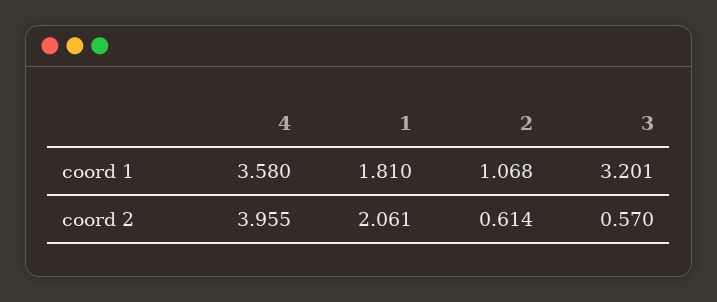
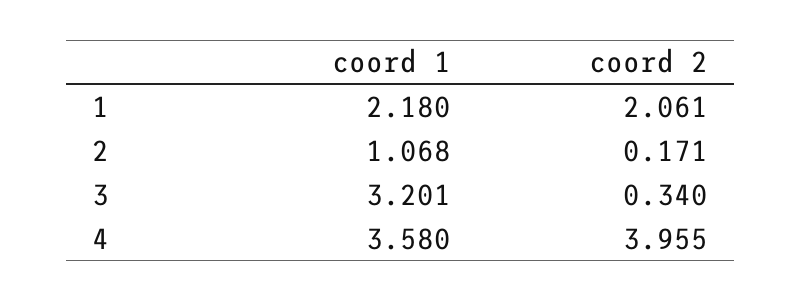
1, coord 1: 1.81 -> 2.18
2, coord 2: 0.614 -> 0.171
3, coord 2: 0.57 -> 0.34

